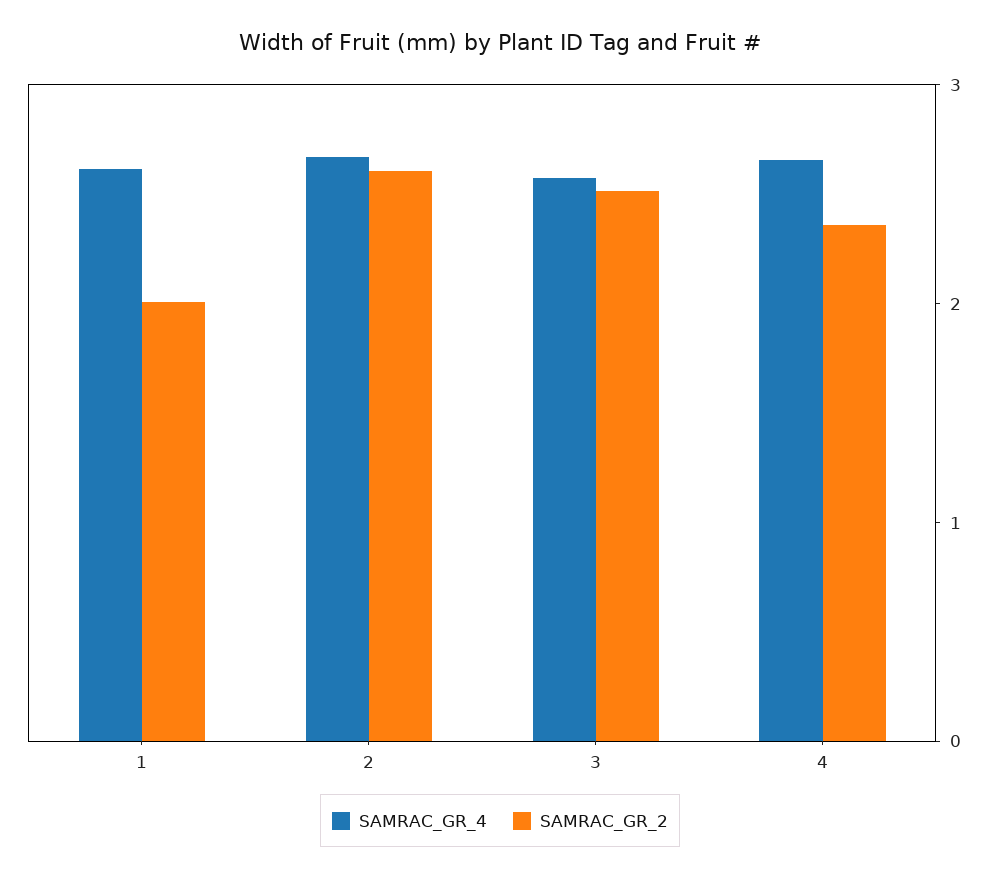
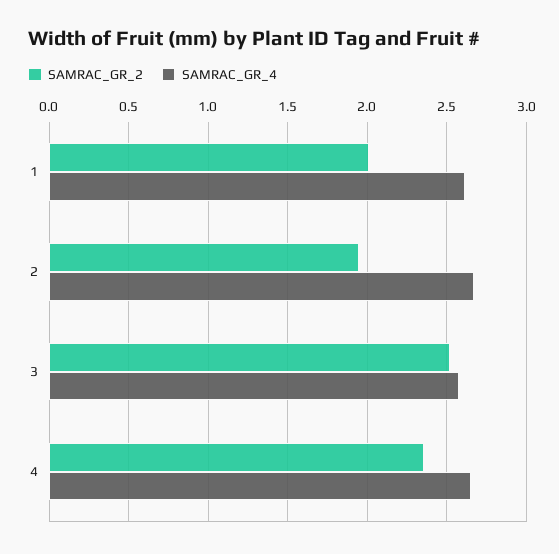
SAMRAC_GR_2, 2: 2.6 -> 1.95

